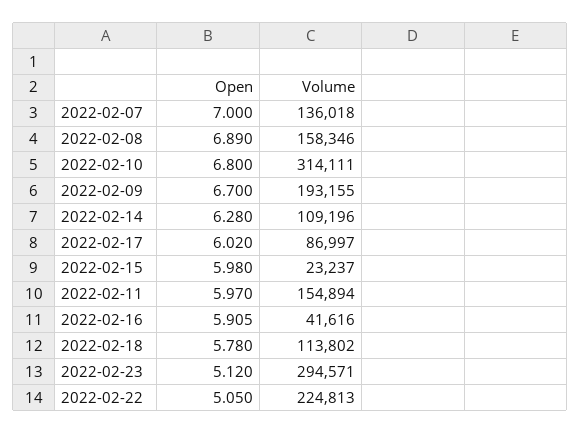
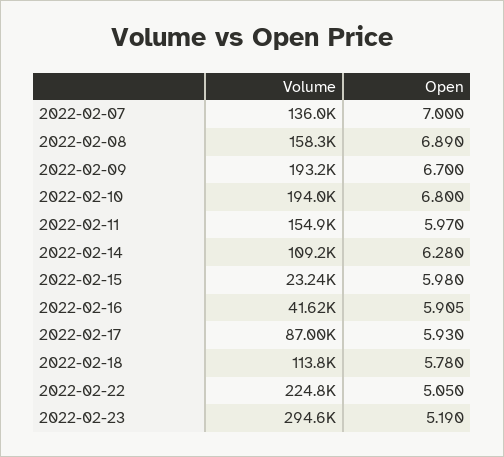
Volume, 2022-02-10: 314111 -> 194000
Open, 2022-02-17: 6.02 -> 5.93
Open, 2022-02-23: 5.12 -> 5.19

